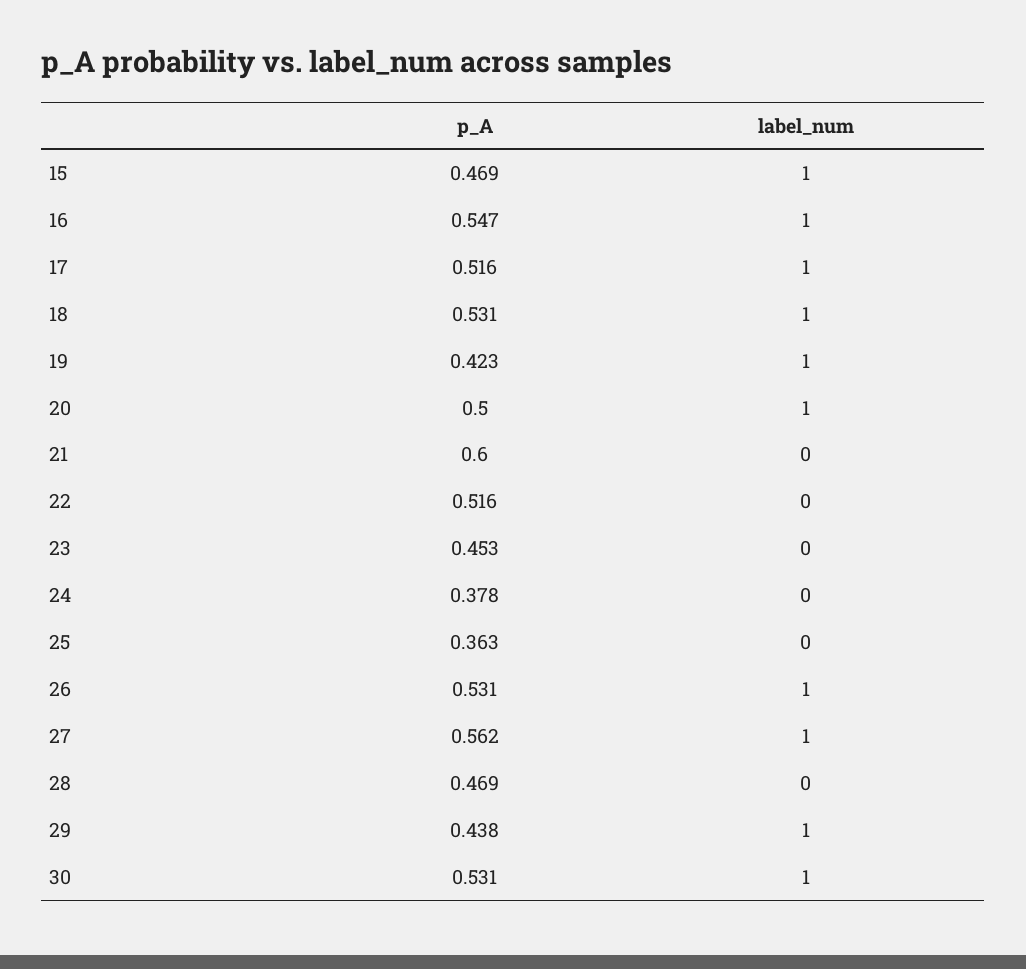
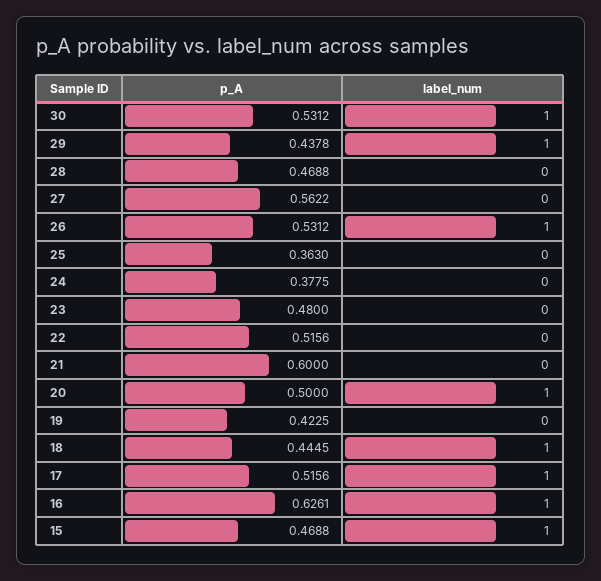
p_A, 16: 0.547 -> 0.6261
p_A, 18: 0.531 -> 0.4445
label_num, 19: 1 -> 0
p_A, 23: 0.453 -> 0.48
label_num, 27: 1 -> 0

